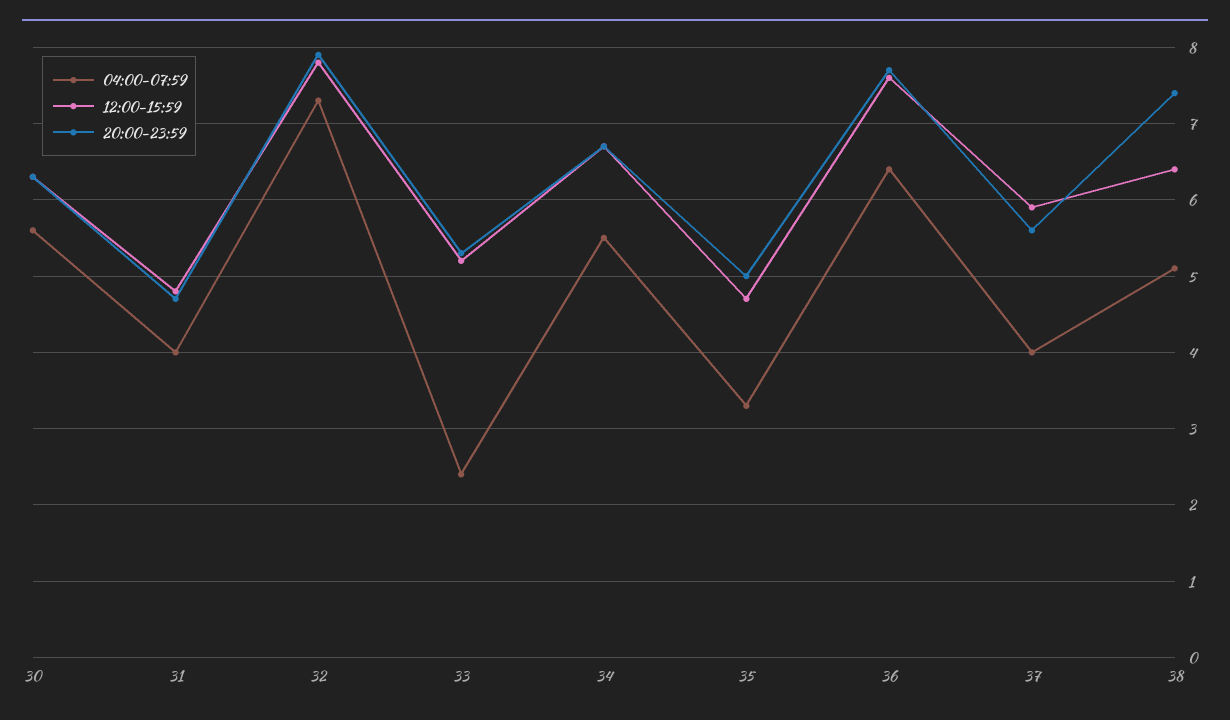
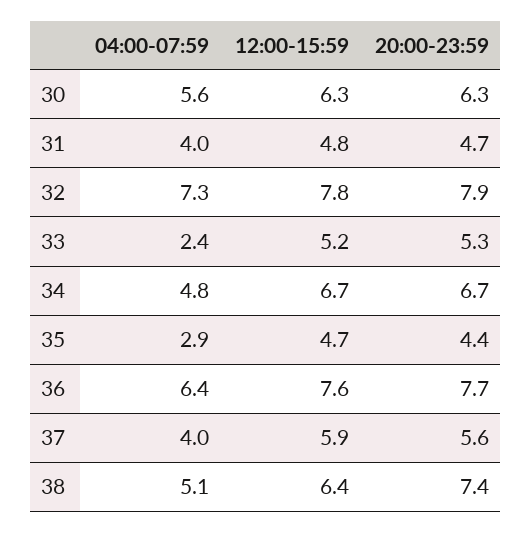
04:00-07:59, 34: 5.5 -> 4.8
04:00-07:59, 35: 3.3 -> 2.9
20:00-23:59, 35: 5 -> 4.4

